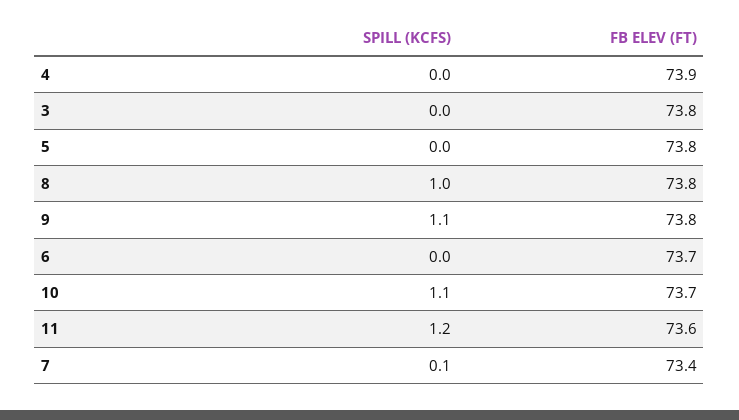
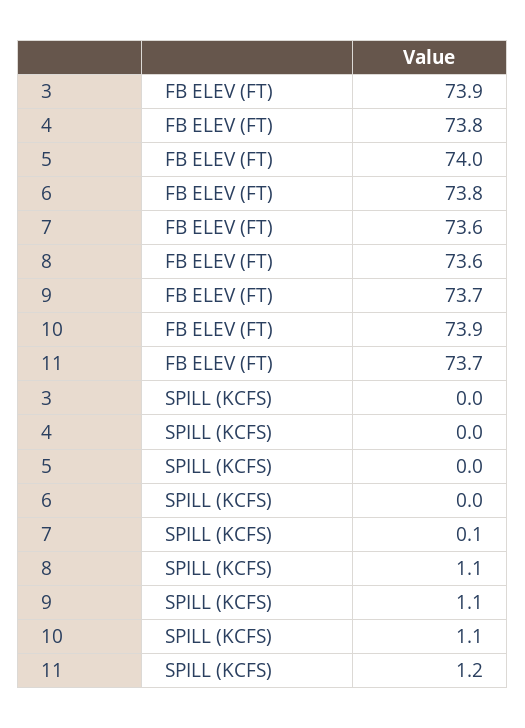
FB ELEV (FT), 4: 73.9 -> 73.8
FB ELEV (FT), 3: 73.8 -> 73.9
FB ELEV (FT), 5: 73.8 -> 74
SPILL (KCFS), 8: 1 -> 1.1
FB ELEV (FT), 8: 73.8 -> 73.6
FB ELEV (FT), 9: 73.8 -> 73.7
FB ELEV (FT), 6: 73.7 -> 73.8
FB ELEV (FT), 10: 73.7 -> 73.9
FB ELEV (FT), 11: 73.6 -> 73.7
FB ELEV (FT), 7: 73.4 -> 73.6

